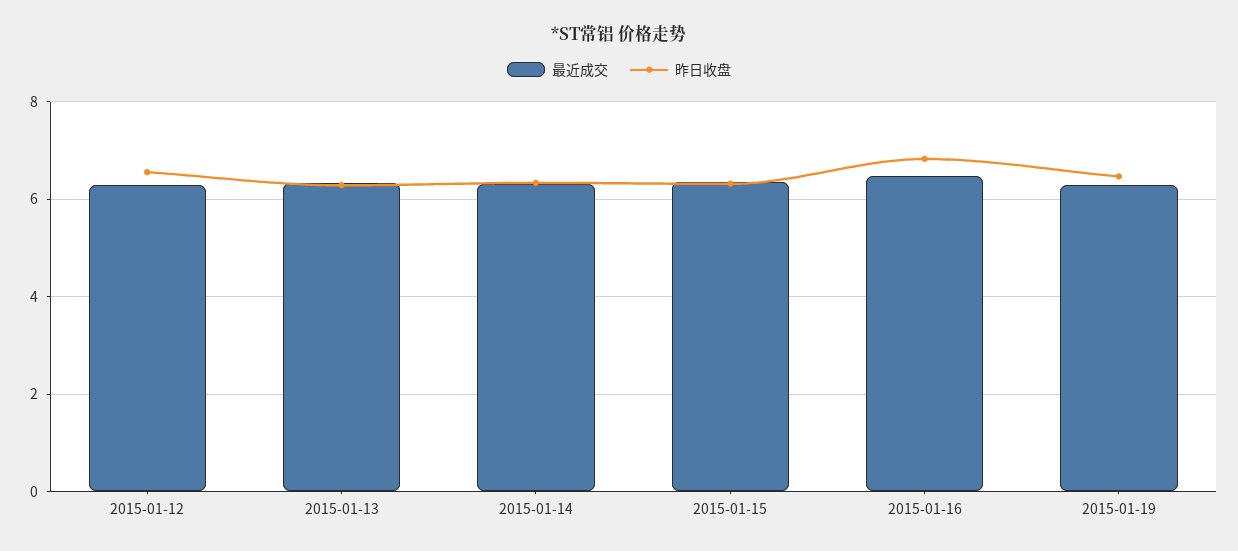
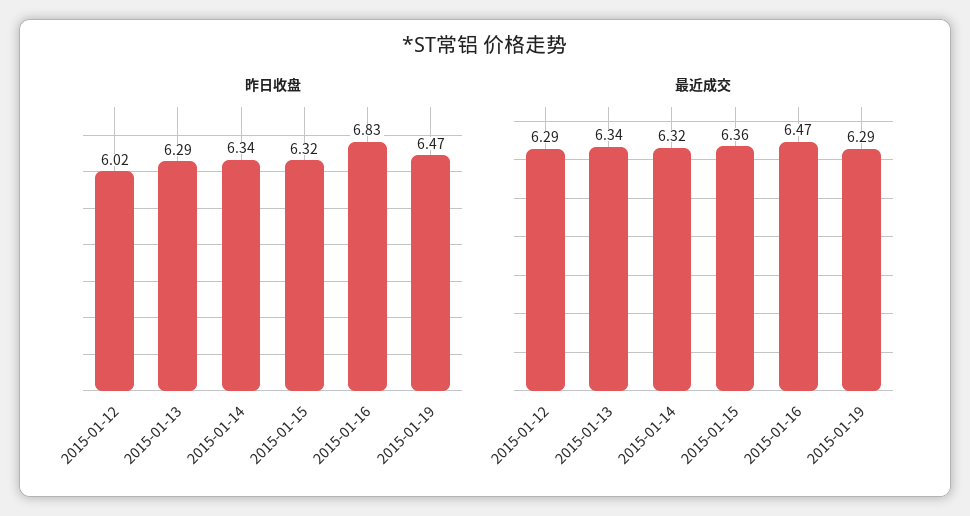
昨日收盘, 2015-01-12: 6.6 -> 6.02

